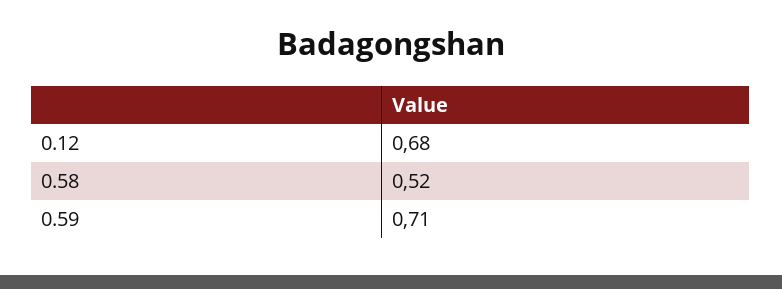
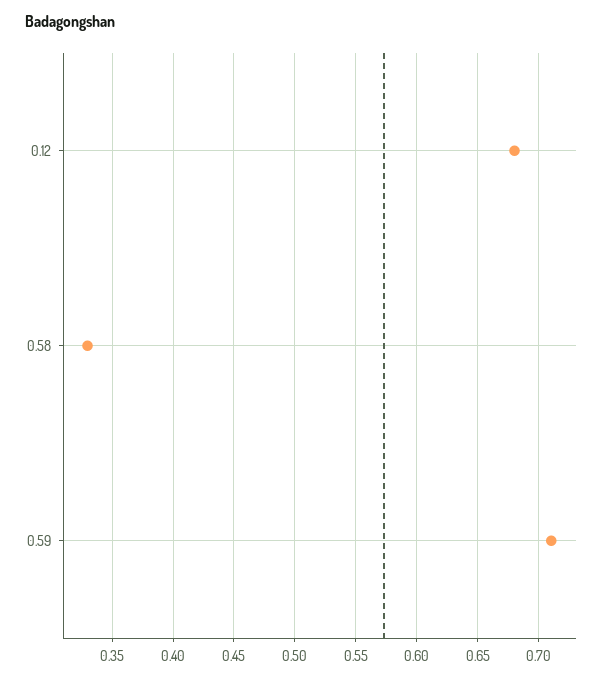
0.58: 0.52 -> 0.33

